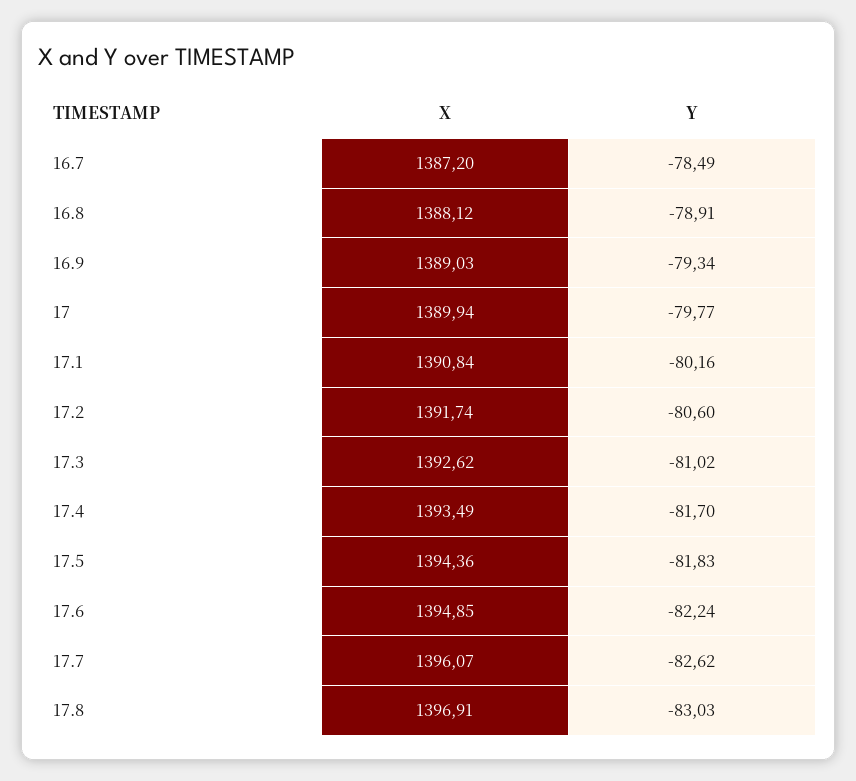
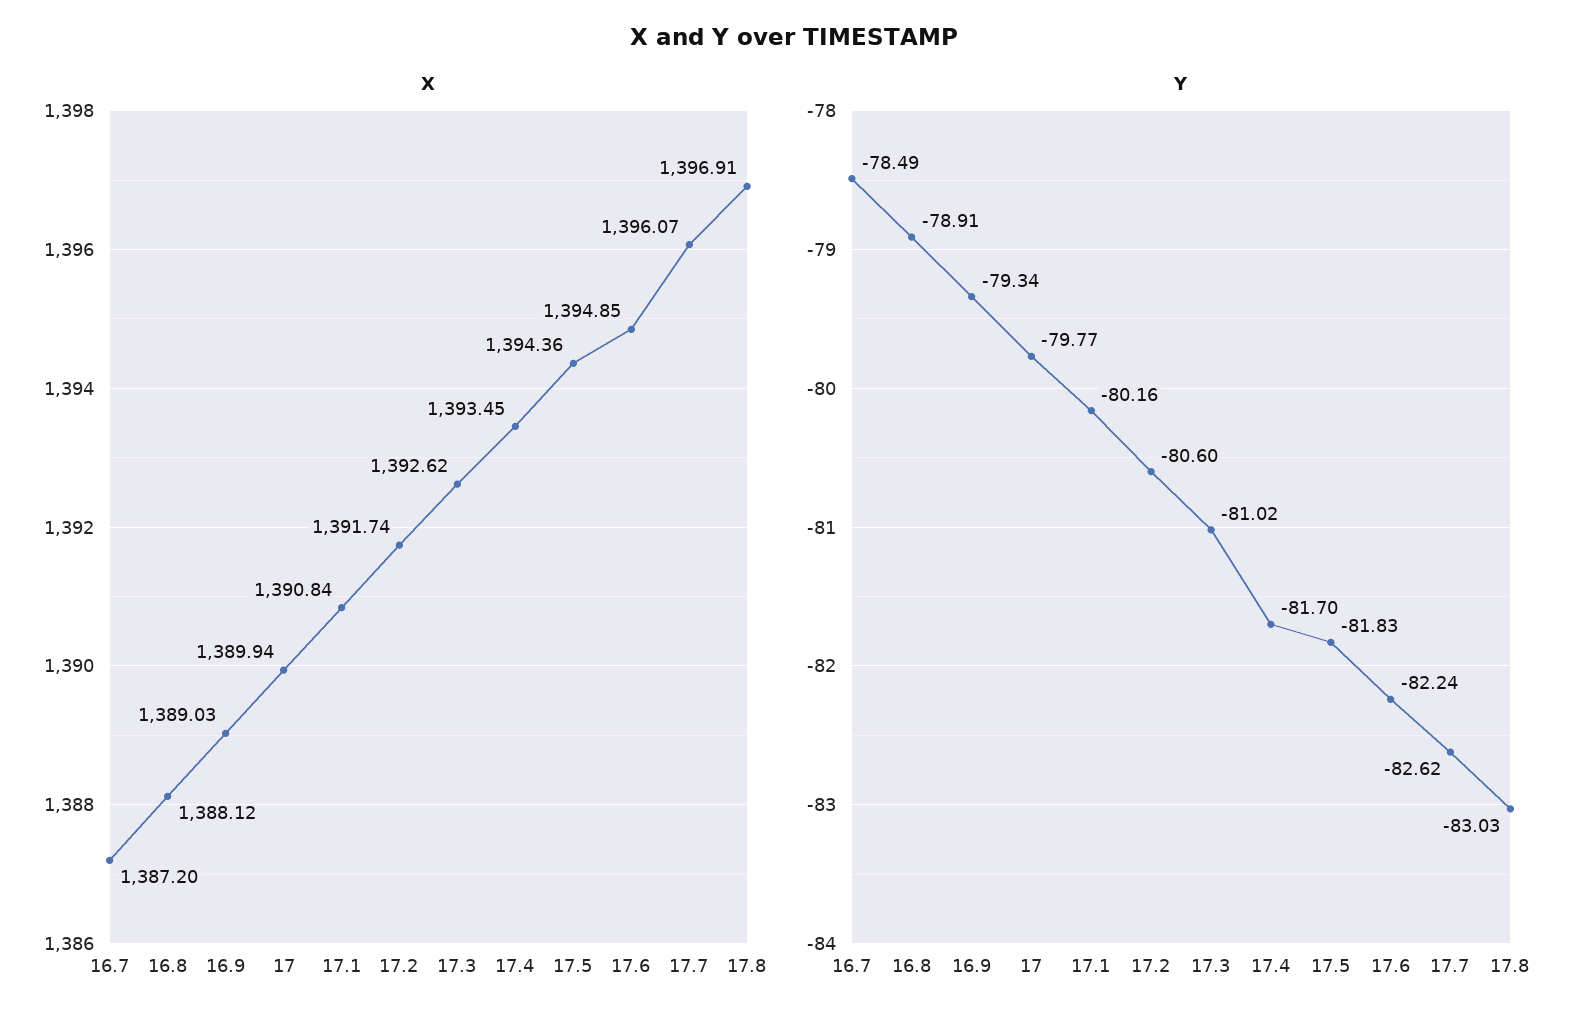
X, 17.4: 1393.49 -> 1393.45

